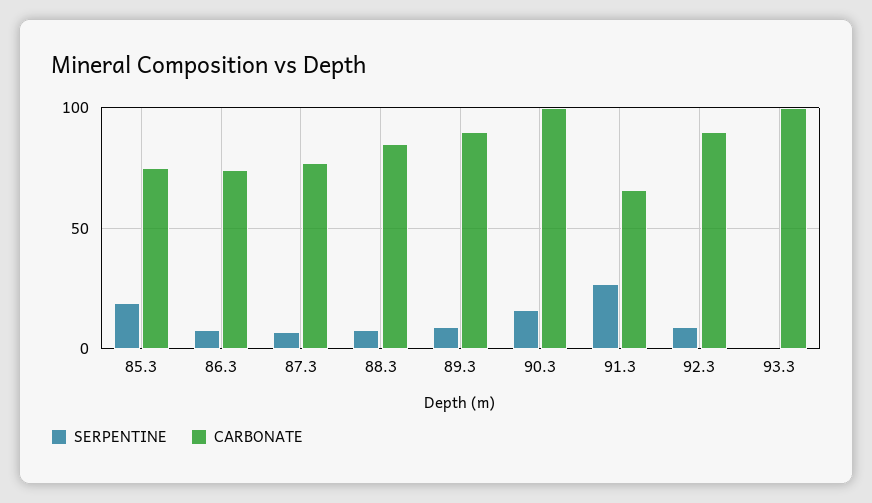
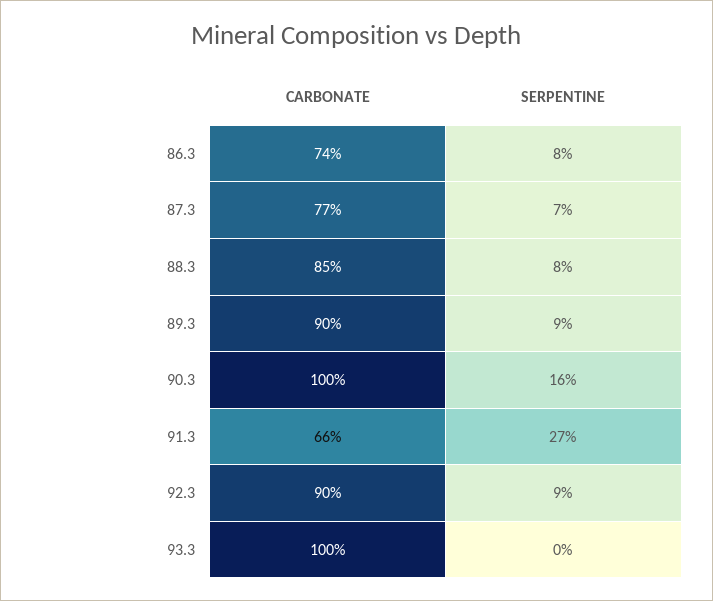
SERPENTINE, 85.3: 20 -> none
CARBONATE, 85.3: 75 -> none

